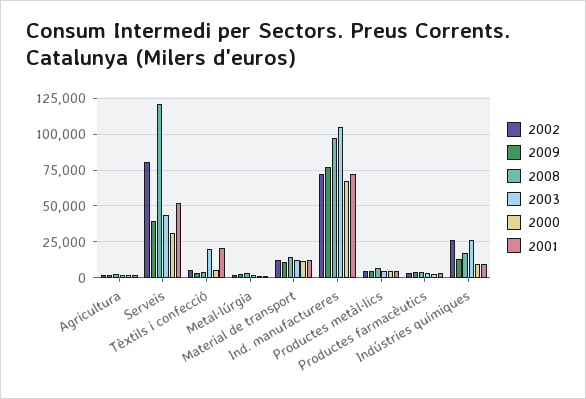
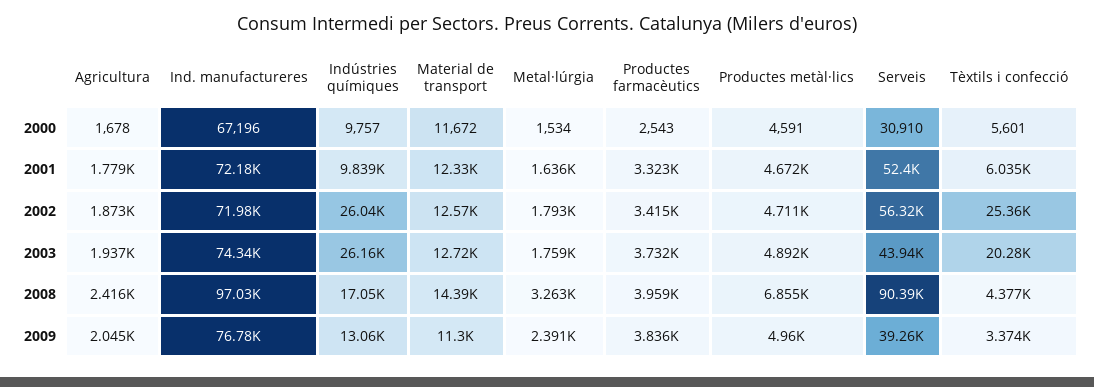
2002, Serveis: 80000 -> 56320
2008, Serveis: 120000 -> 90390
2002, Tèxtils i confecció: 5000 -> 25360
2001, Tèxtils i confecció: 20000 -> 6035
2003, Ind. manufactureres: 105000 -> 74340

